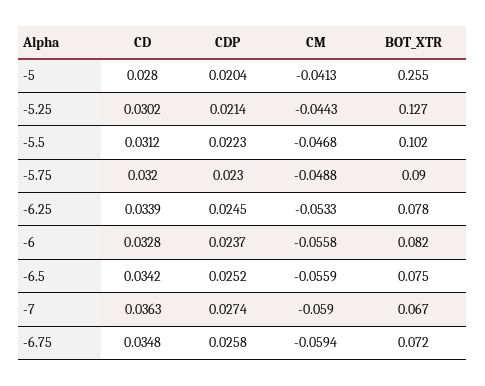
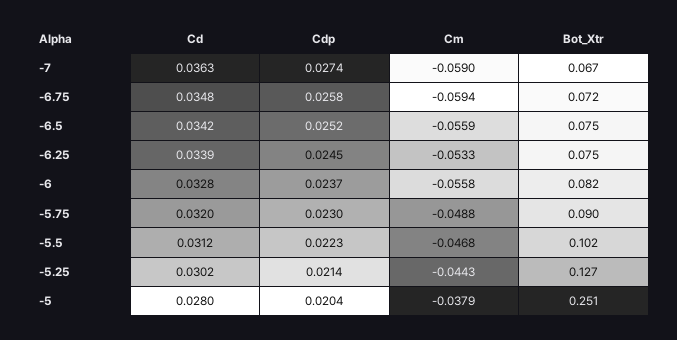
CM, -5: -0.0413 -> -0.0379
BOT_XTR, -5: 0.255 -> 0.251
BOT_XTR, -6.25: 0.078 -> 0.075

